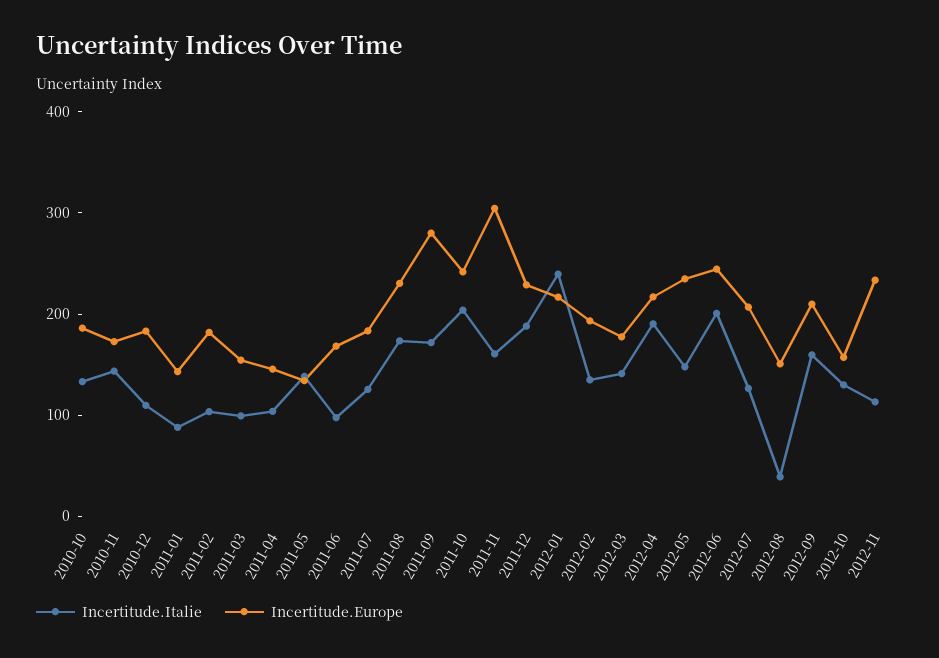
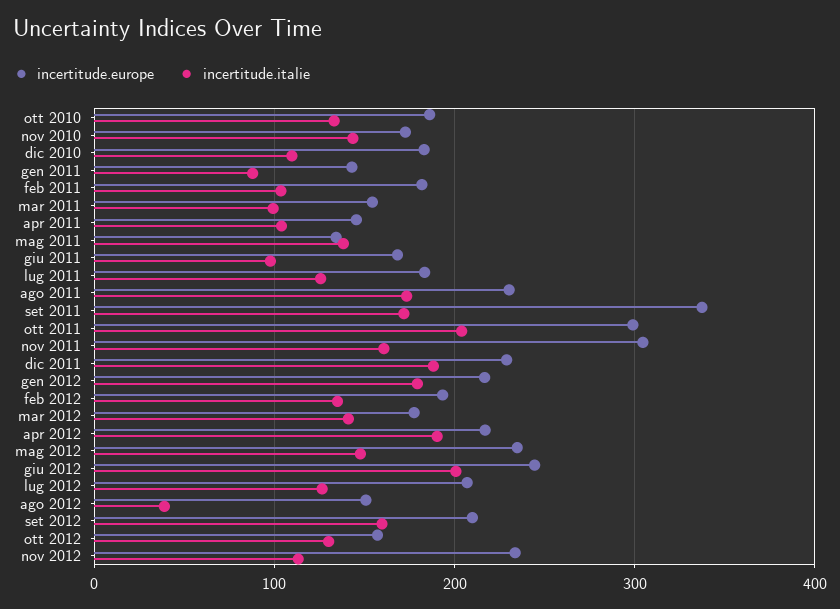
Incertitude.Europe, 2011-09: 280 -> 340
Incertitude.Europe, 2011-10: 240 -> 300
Incertitude.Italie, 2012-01: 240 -> 180

